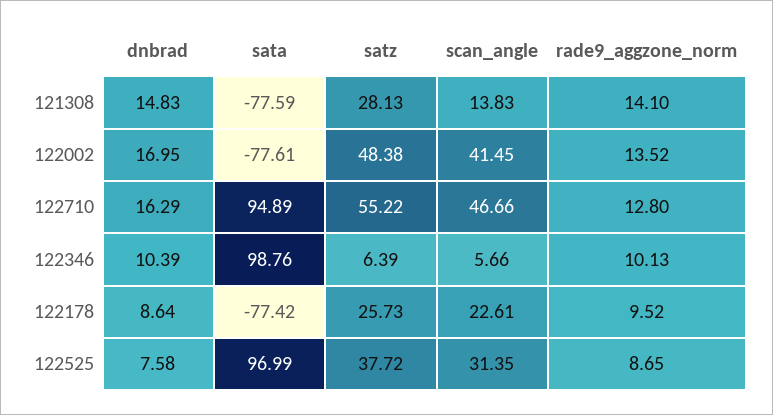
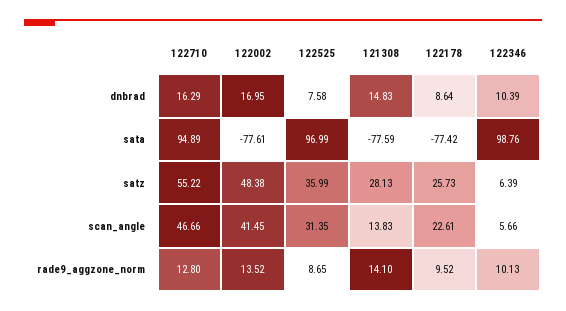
satz, 122525: 37.72 -> 35.99

